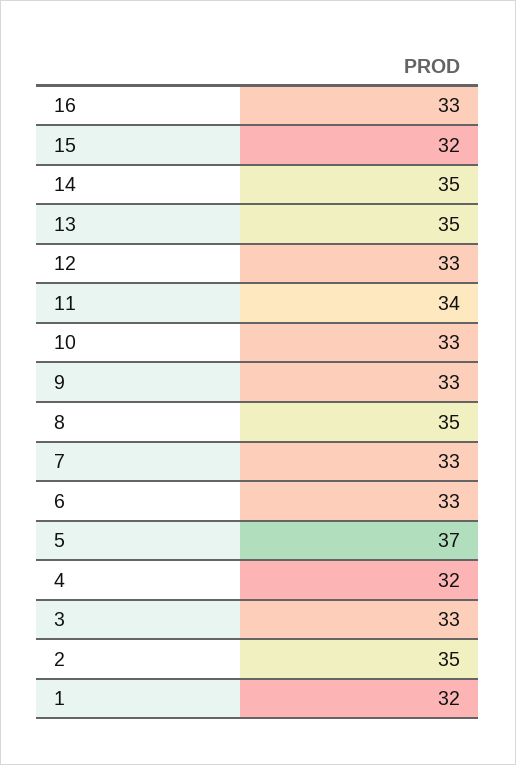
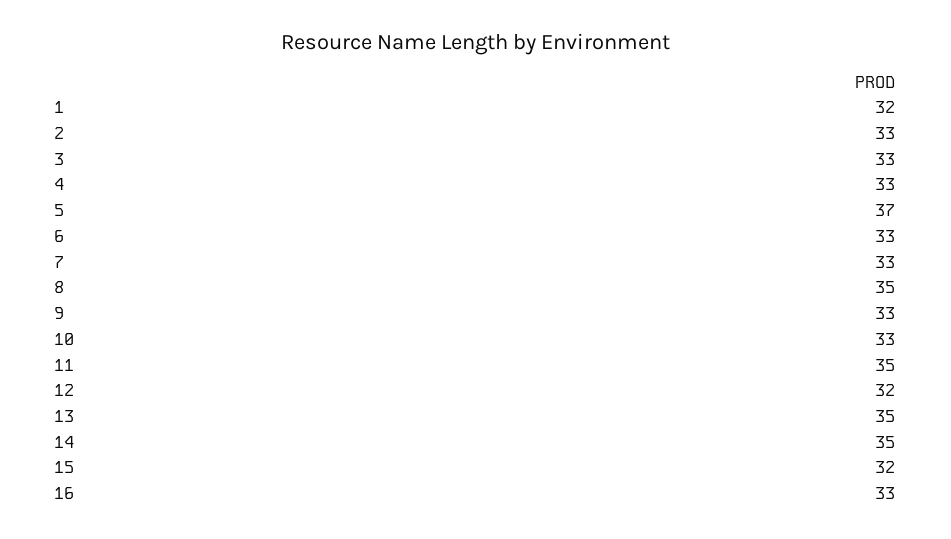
12: 33 -> 32
11: 34 -> 35
4: 32 -> 33
2: 35 -> 33

